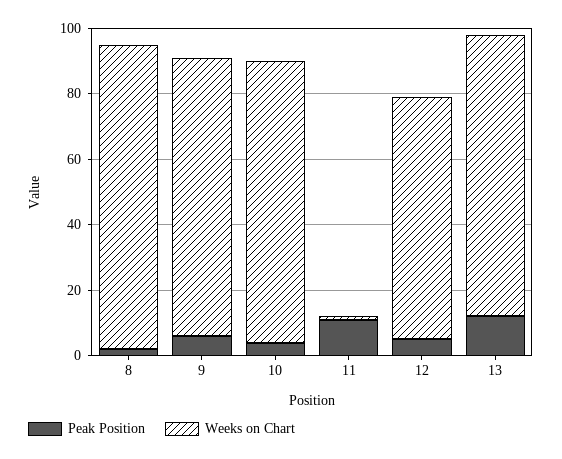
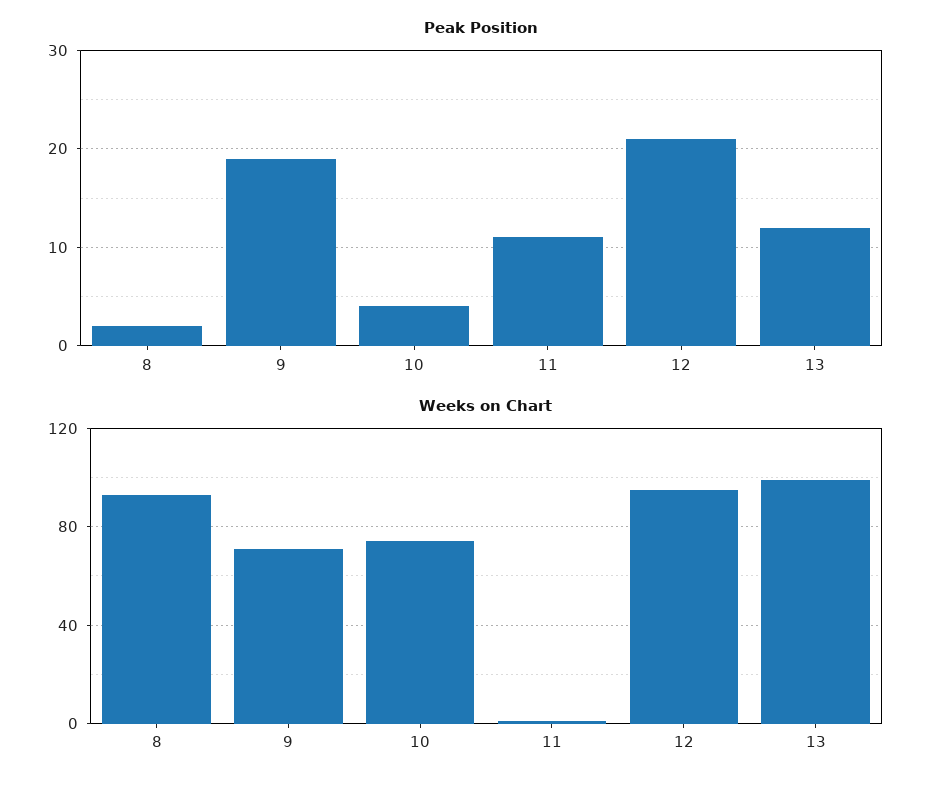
Peak Position, 9: 5 -> 19
Weeks on Chart, 9: 85 -> 70
Weeks on Chart, 10: 85 -> 75
Peak Position, 12: 5 -> 21
Weeks on Chart, 12: 75 -> 95
Weeks on Chart, 13: 85 -> 100

